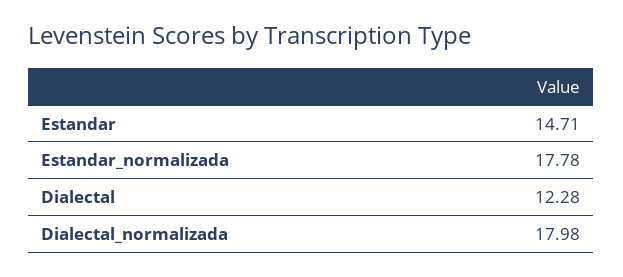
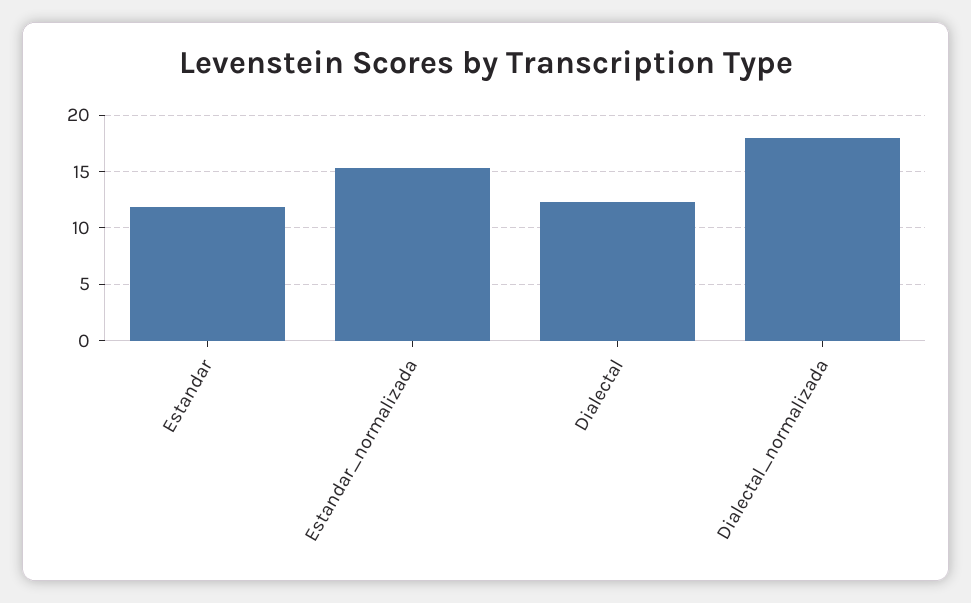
Estandar: 14.71 -> 12
Estandar_normalizada: 17.78 -> 15

